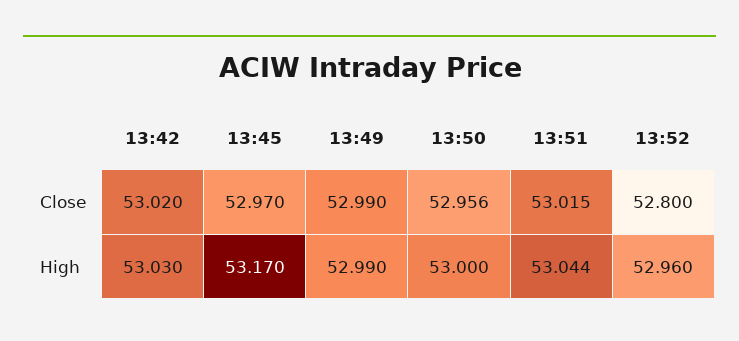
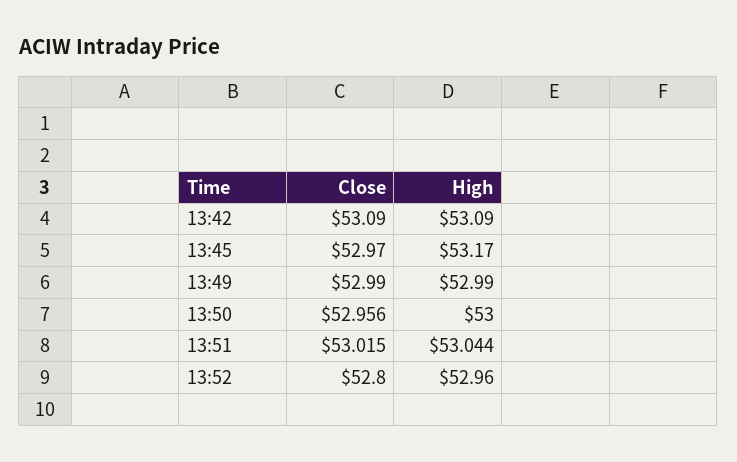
13:42, Close: 53.02 -> 53.09
13:42, High: 53.03 -> 53.09

